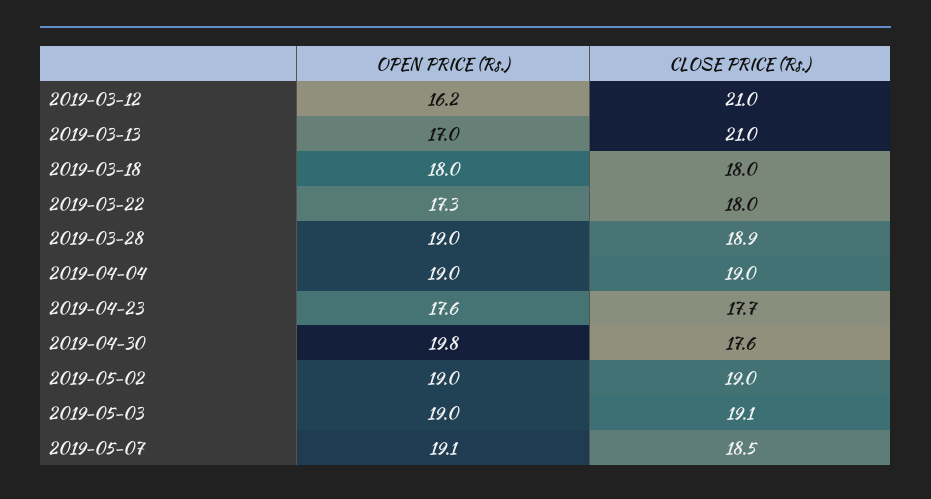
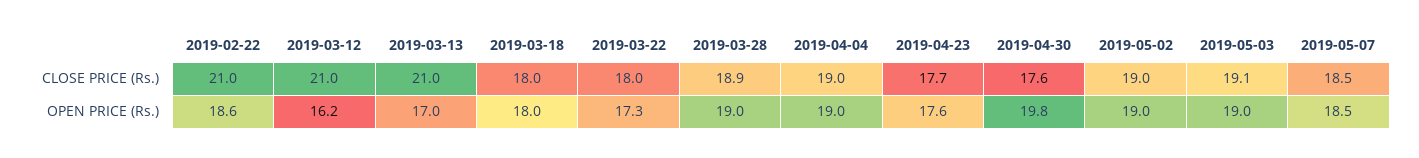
OPEN PRICE (Rs.), 2019-05-07: 19.1 -> 18.5
CLOSE PRICE (Rs.), 2019-02-22: none -> 21
OPEN PRICE (Rs.), 2019-02-22: none -> 18.6

